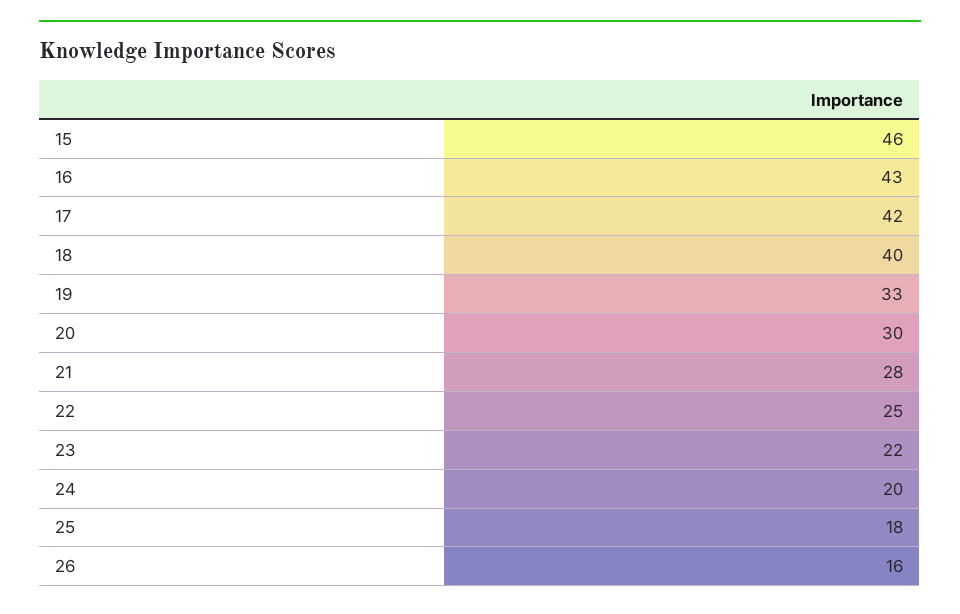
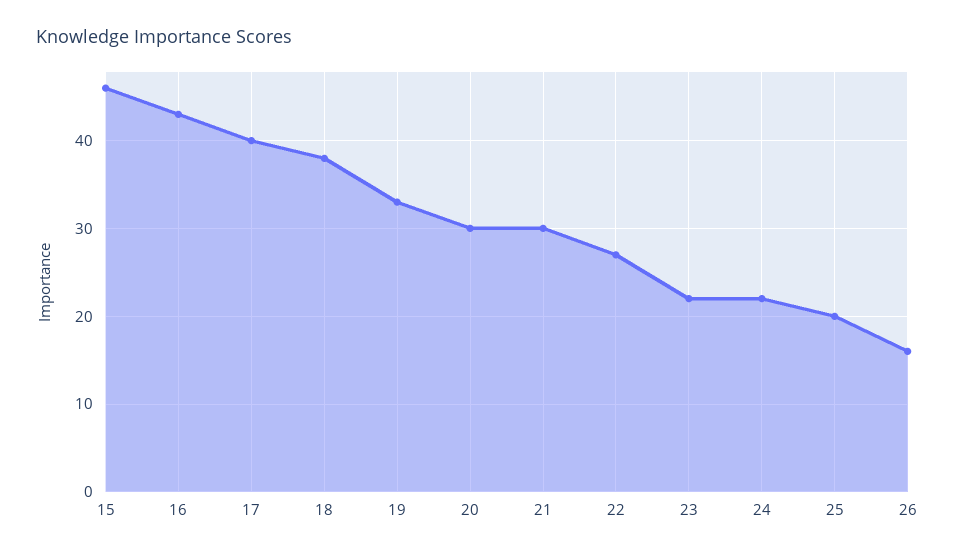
17: 42 -> 40
18: 40 -> 38
21: 28 -> 30
22: 25 -> 27
24: 20 -> 22
25: 18 -> 20

